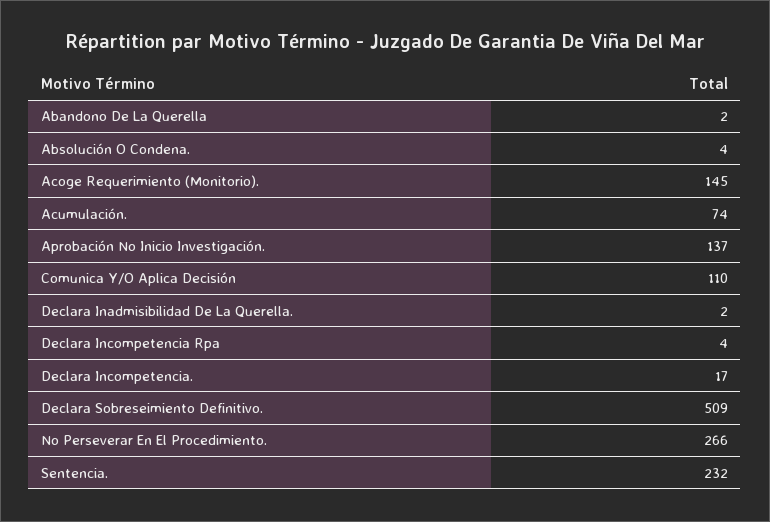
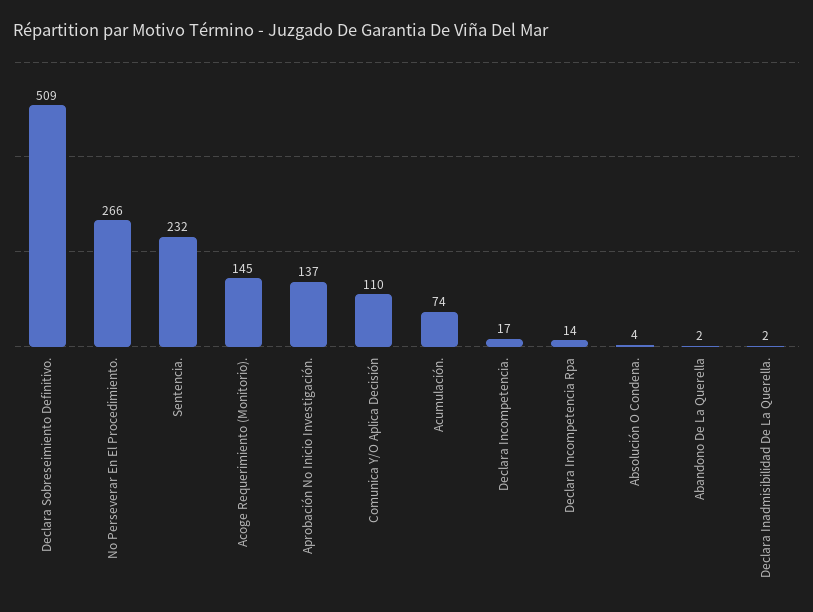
Declara Incompetencia Rpa: 4 -> 14

